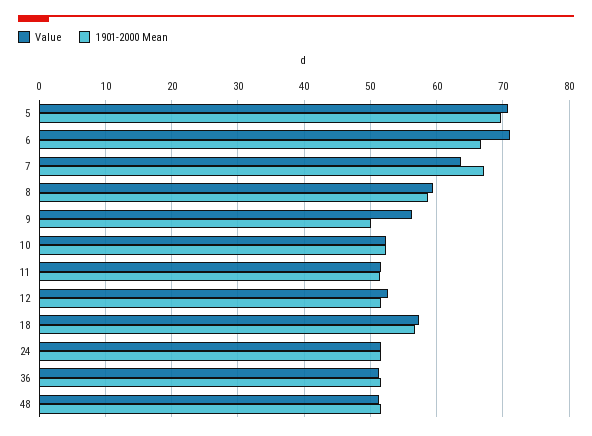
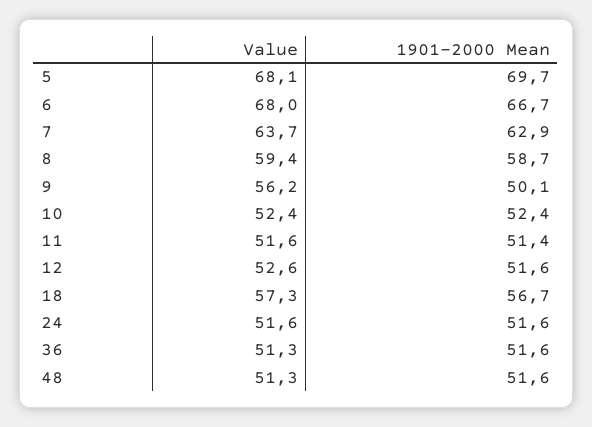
Value, 5: 71 -> 68.1
Value, 6: 71 -> 68
1901-2000 Mean, 7: 67 -> 62.9

